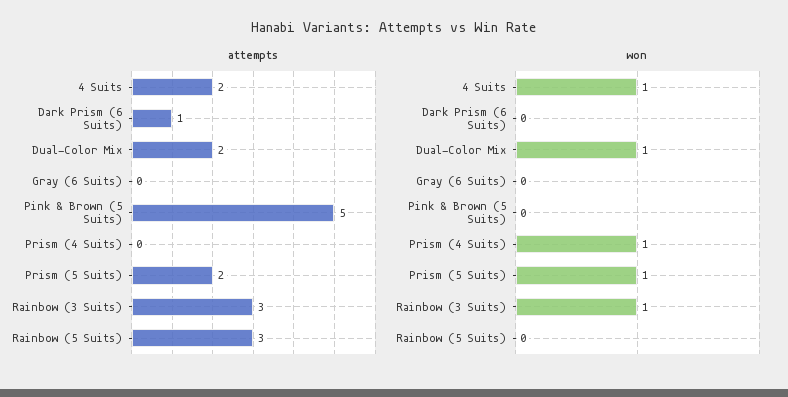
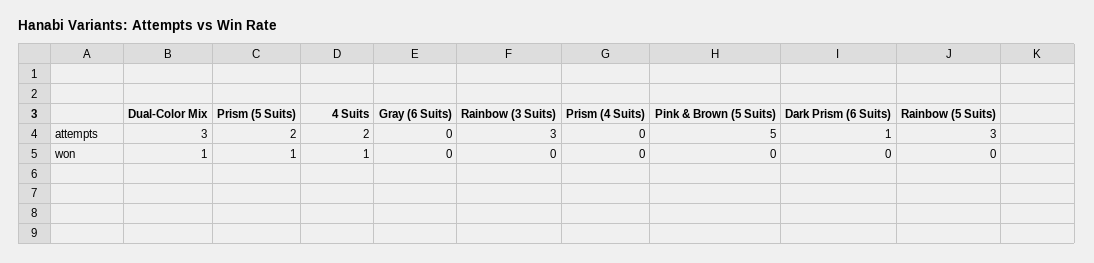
attempts, Dual-Color Mix: 2 -> 3
won, Prism (4 Suits): 1 -> 0
won, Rainbow (3 Suits): 1 -> 0

